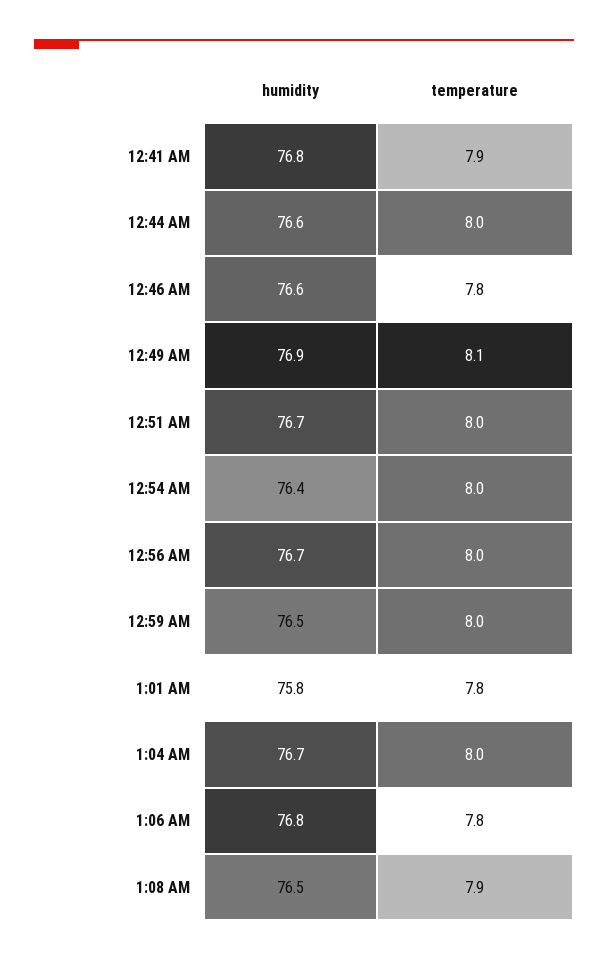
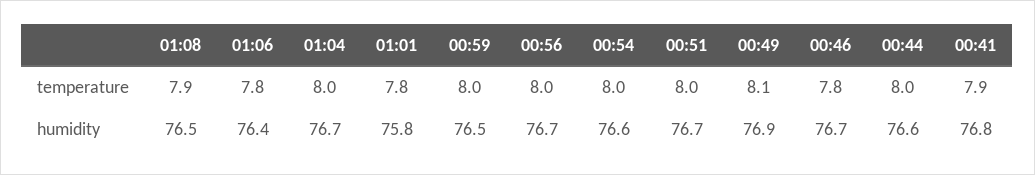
humidity, 12:46 AM: 76.6 -> 76.7
humidity, 12:54 AM: 76.4 -> 76.6
humidity, 1:06 AM: 76.8 -> 76.4

